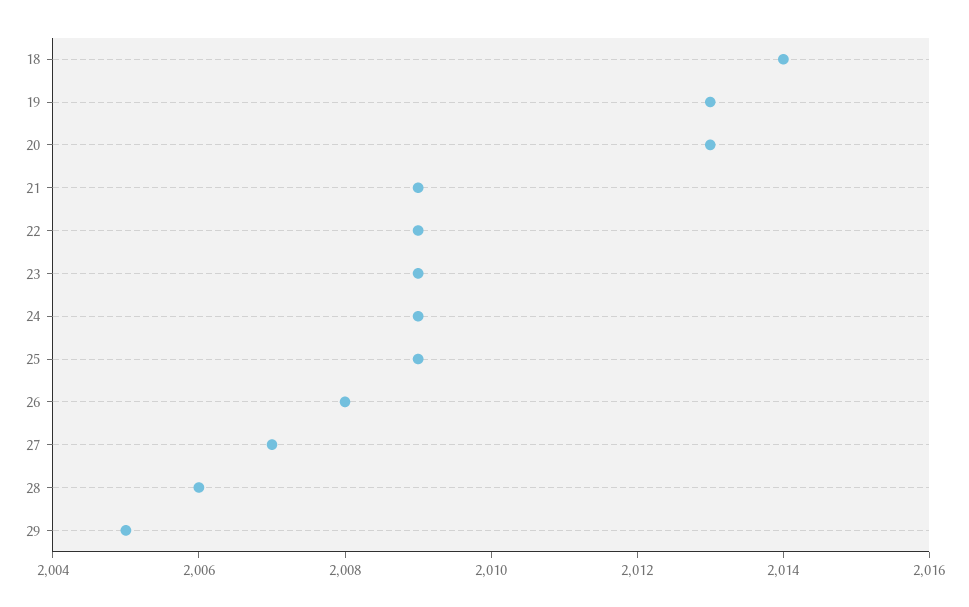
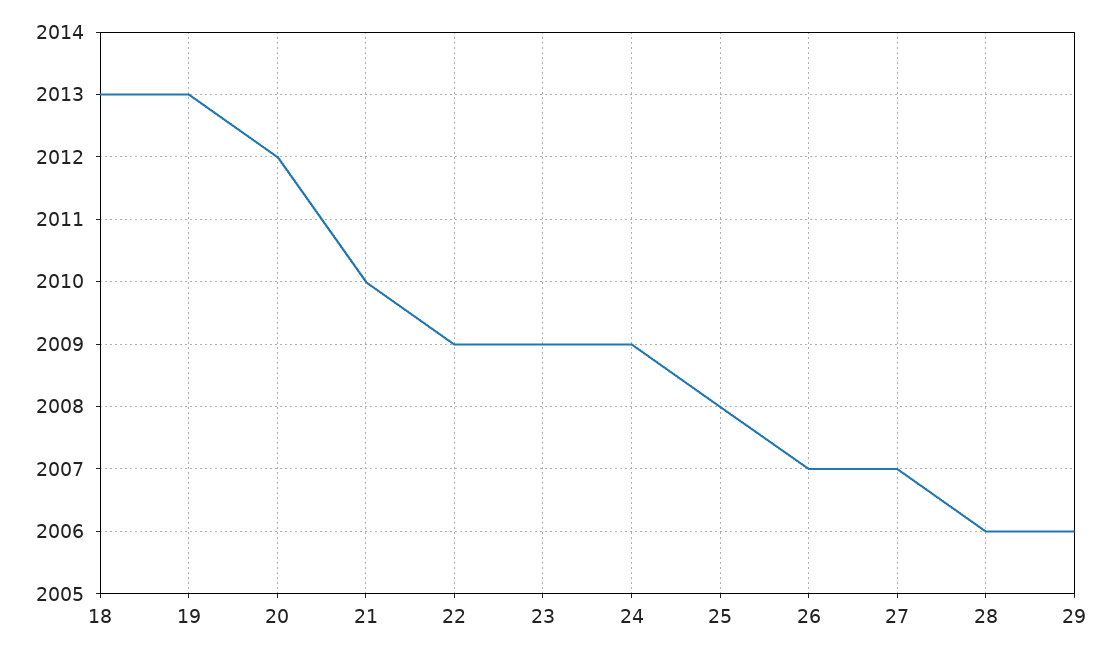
18: 2014 -> 2013
20: 2013 -> 2012
21: 2009 -> 2010
25: 2009 -> 2008
26: 2008 -> 2007
29: 2005 -> 2006

